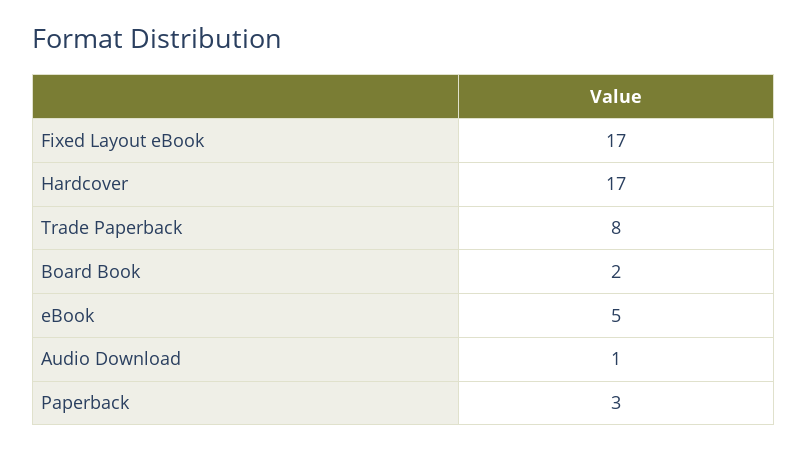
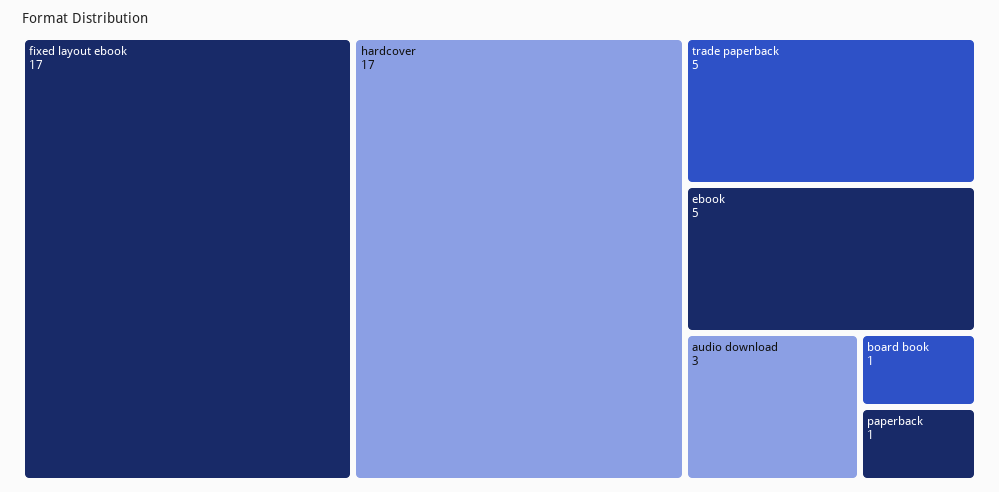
Trade Paperback: 8 -> 5
Board Book: 2 -> 1
Audio Download: 1 -> 3
Paperback: 3 -> 1

